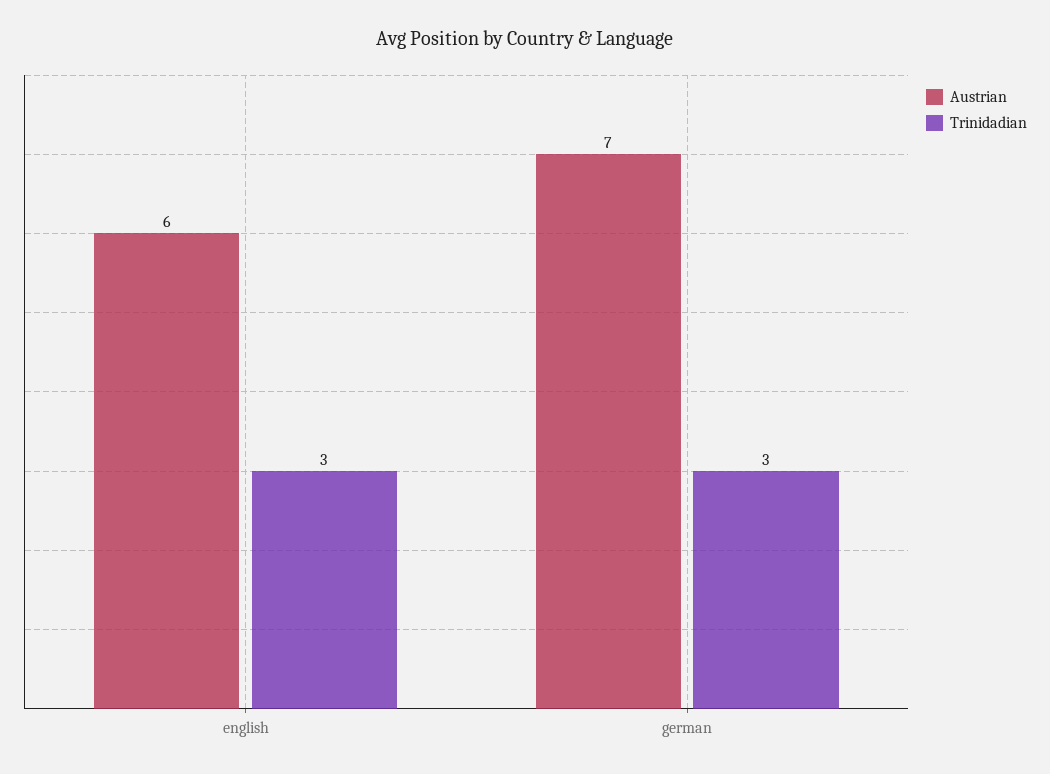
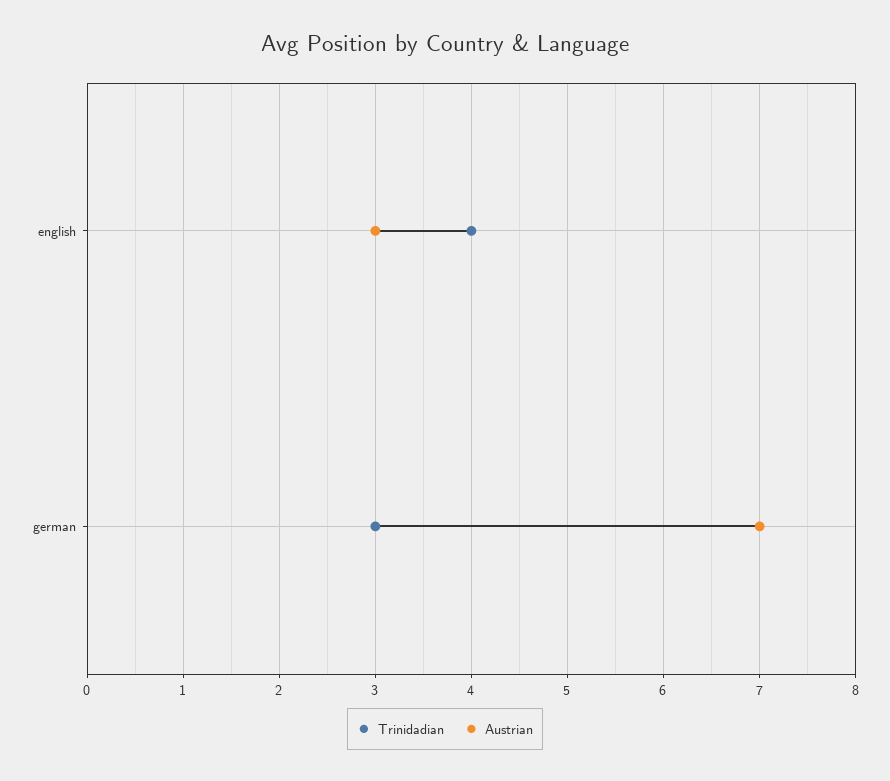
Austrian, english: 6 -> 3
Trinidadian, english: 3 -> 4

